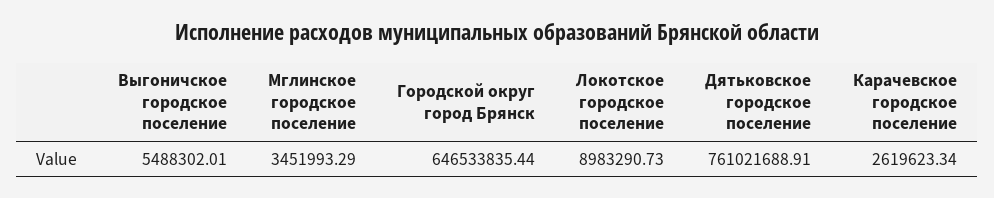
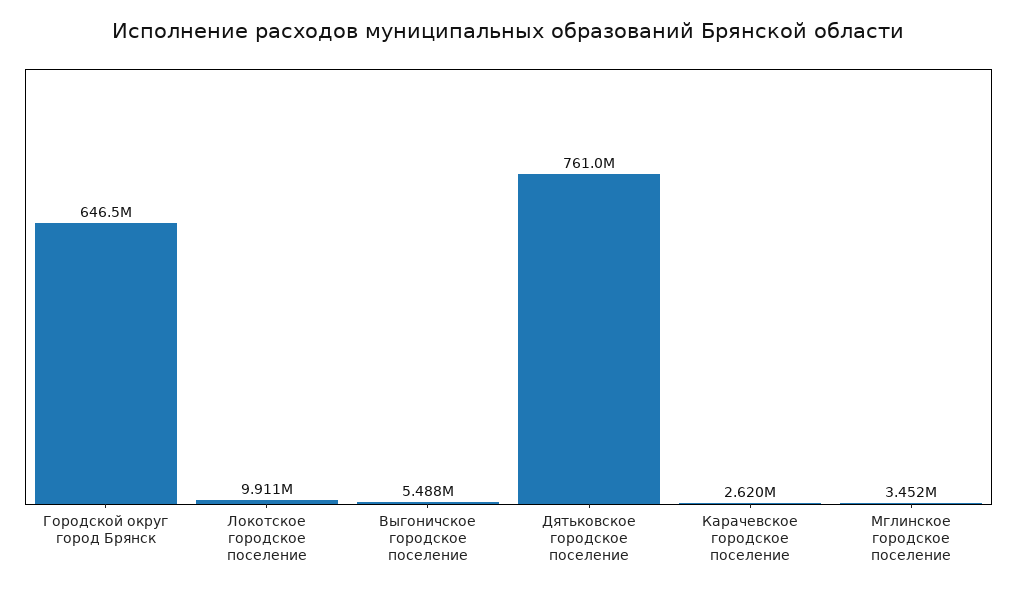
Локотское городское поселение: 8983290.73 -> 9911000

